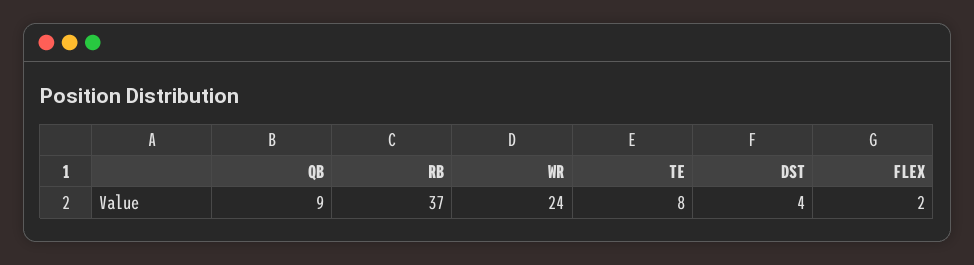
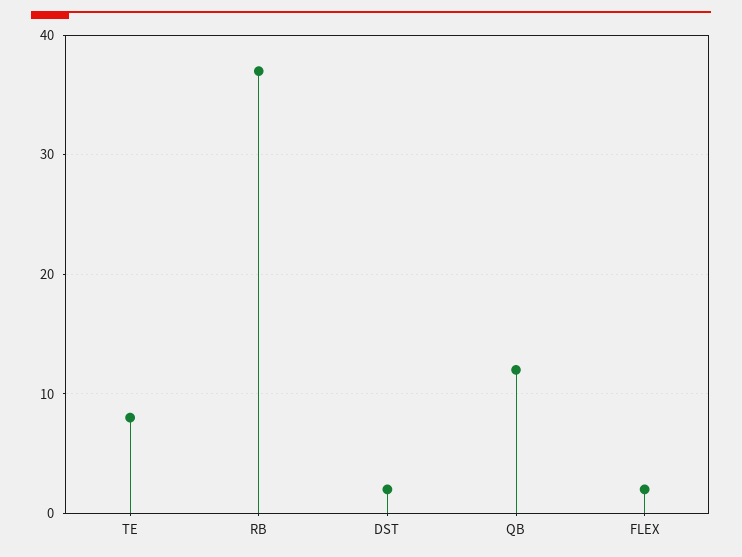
QB: 9 -> 12
WR: 24 -> none
DST: 4 -> 2

